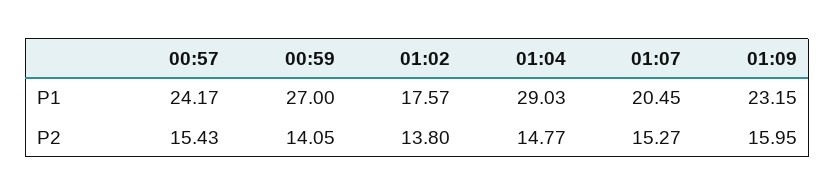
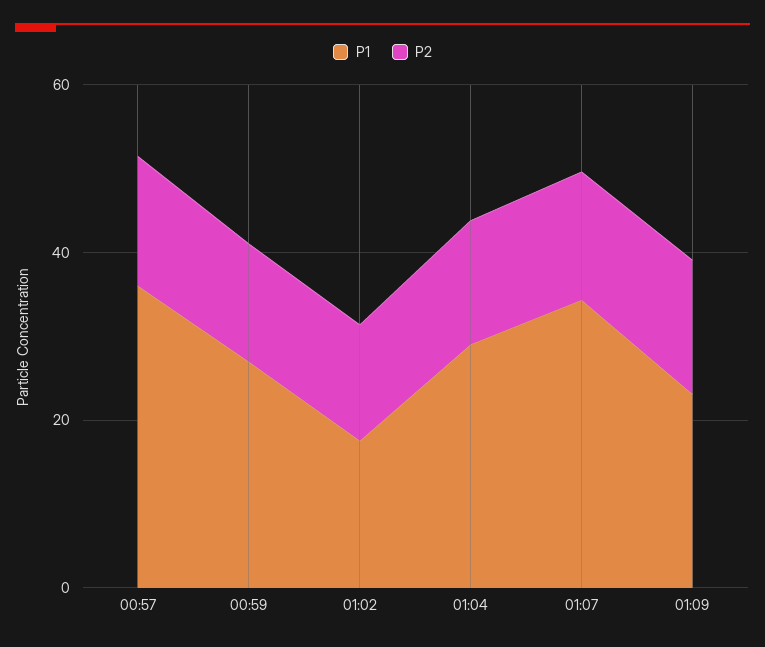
P1, 00:57: 24.17 -> 35
P1, 01:07: 20.45 -> 35

